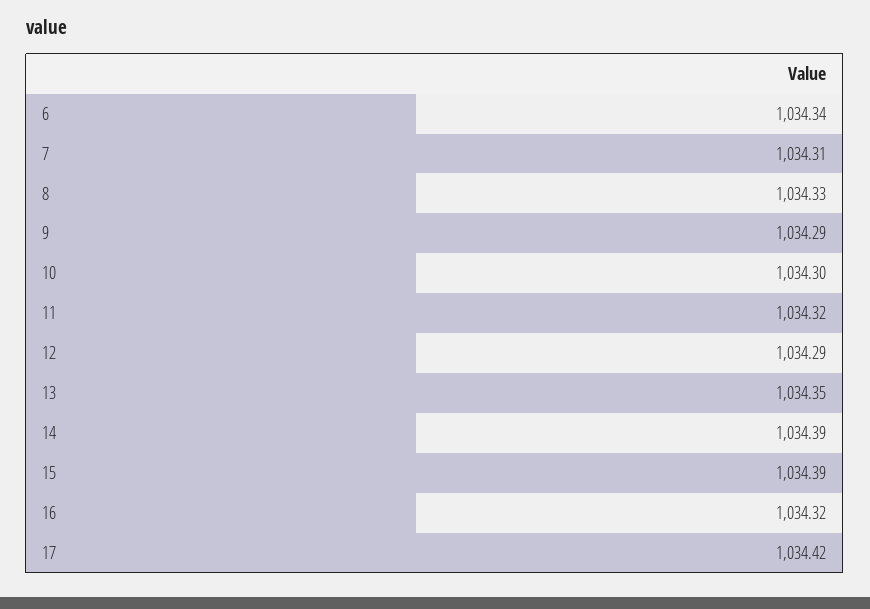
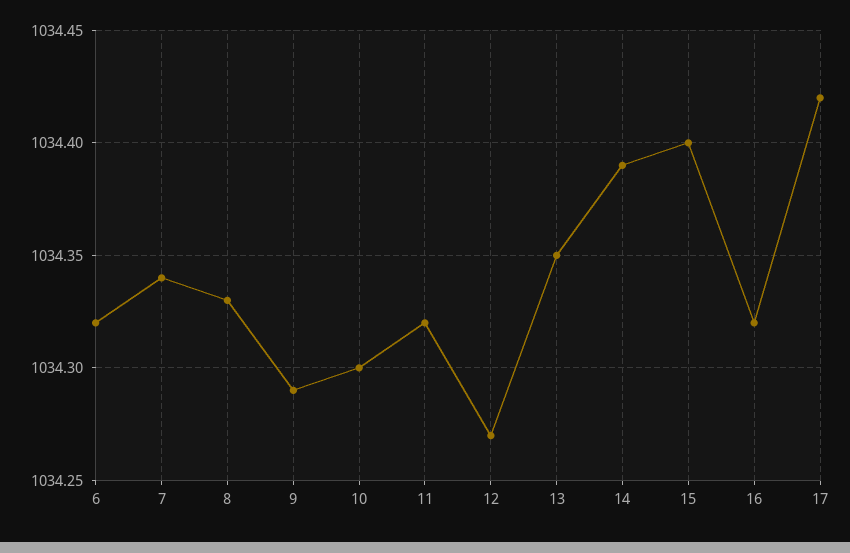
6: 1034.34 -> 1034.32
7: 1034.31 -> 1034.34
12: 1034.29 -> 1034.27
15: 1034.39 -> 1034.4

